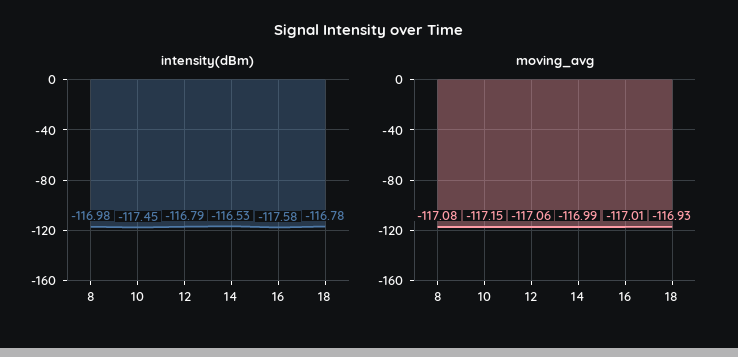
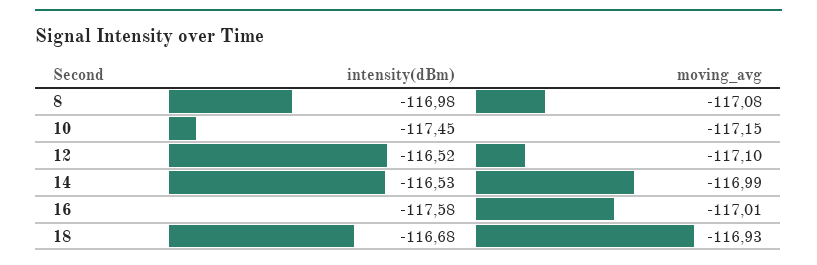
intensity(dBm), 12: -116.79 -> -116.52
intensity(dBm), 18: -116.78 -> -116.68
moving_avg, 12: -117.06 -> -117.1

